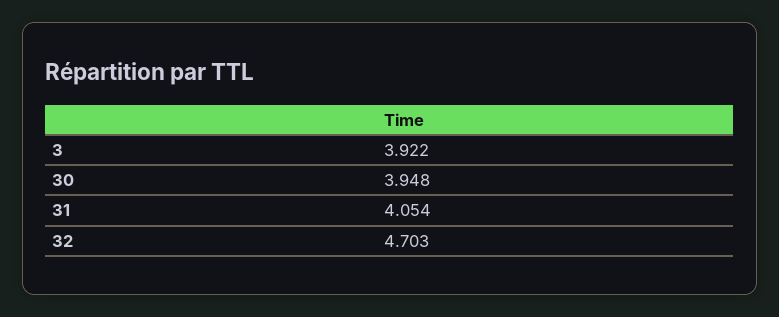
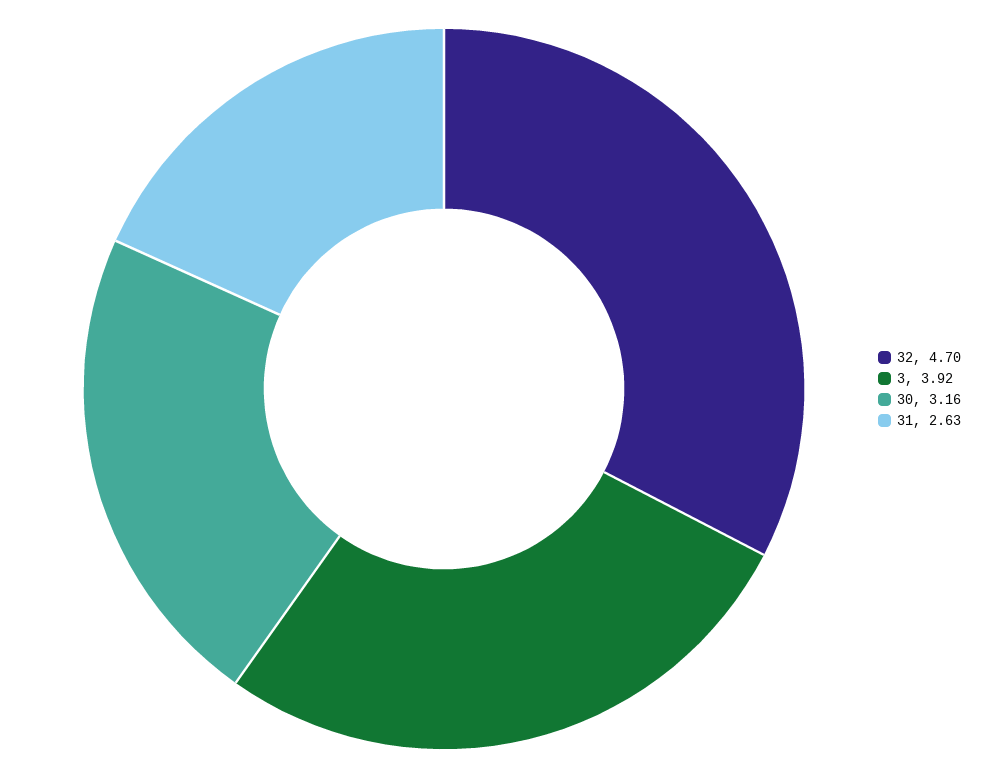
30: 3.948 -> 3.16
31: 4.054 -> 2.63

